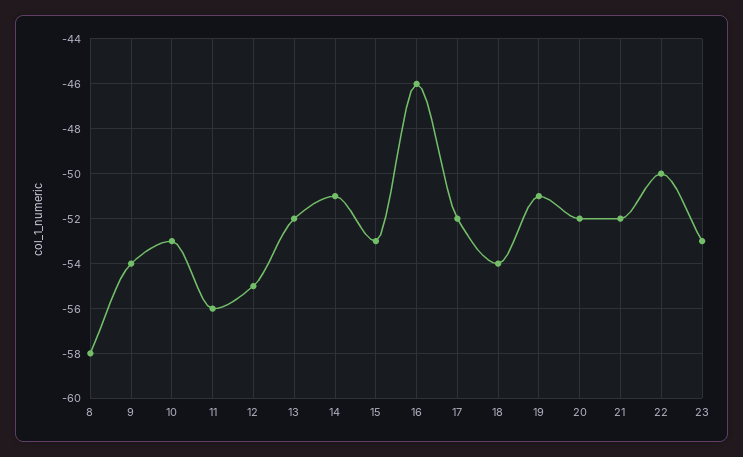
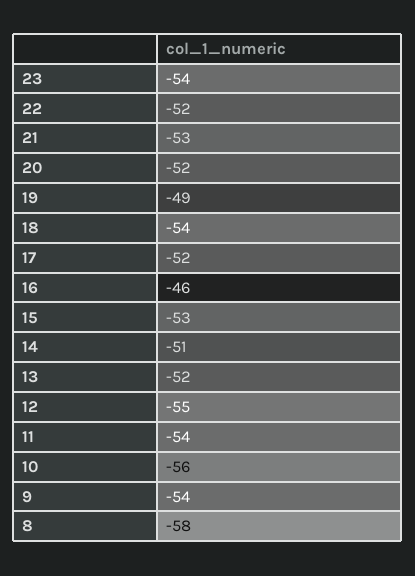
10: -53 -> -56
11: -56 -> -54
19: -51 -> -49
21: -52 -> -53
22: -50 -> -52
23: -53 -> -54

